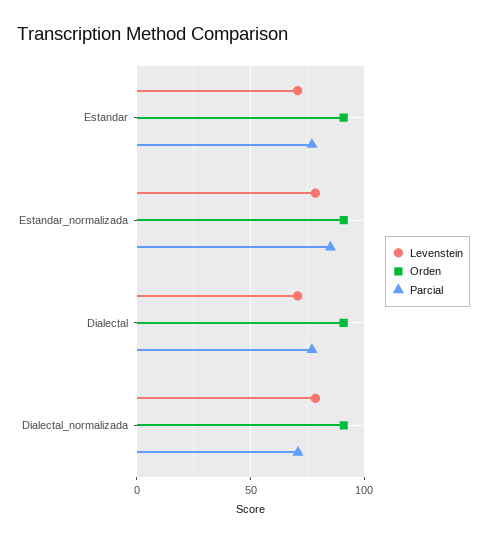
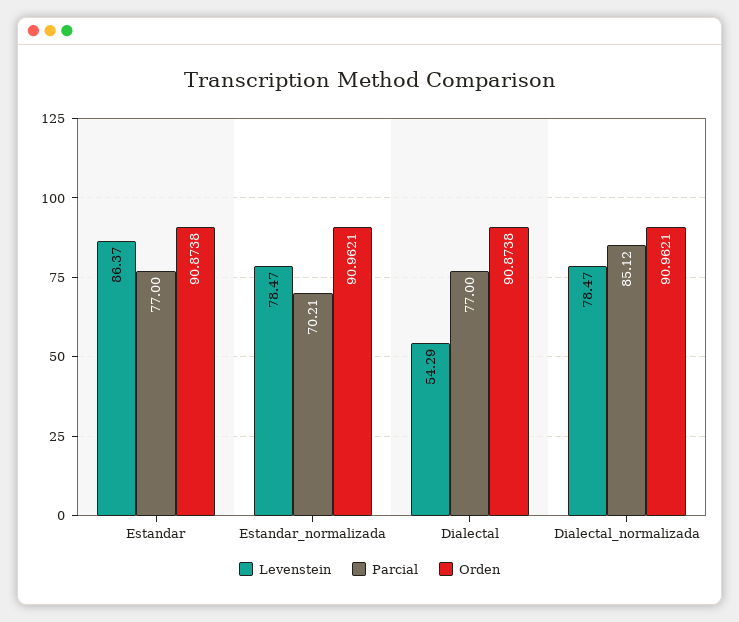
Levenstein, Estandar: 70 -> 86.37
Parcial, Estandar_normalizada: 85 -> 70.21
Levenstein, Dialectal: 70 -> 54.29
Parcial, Dialectal_normalizada: 70 -> 85.12

